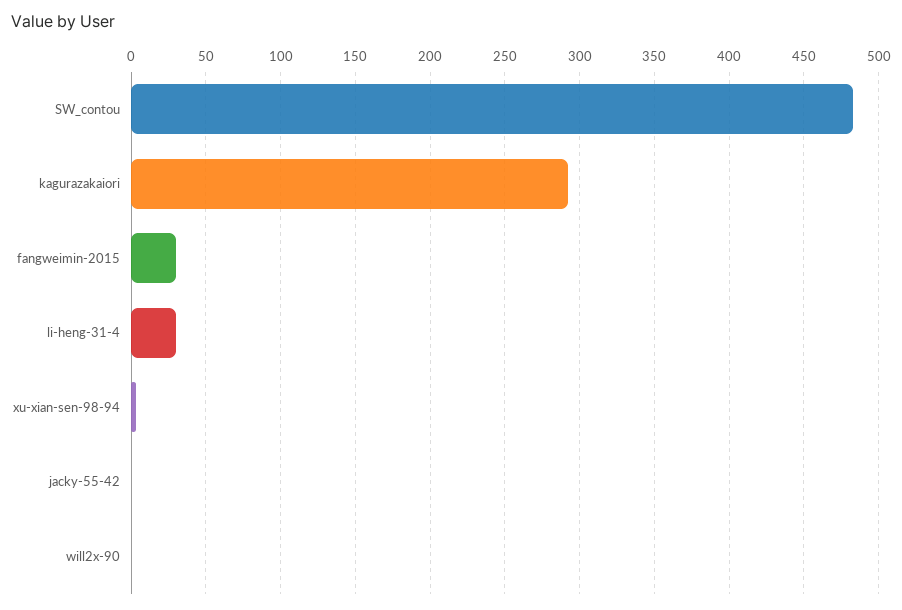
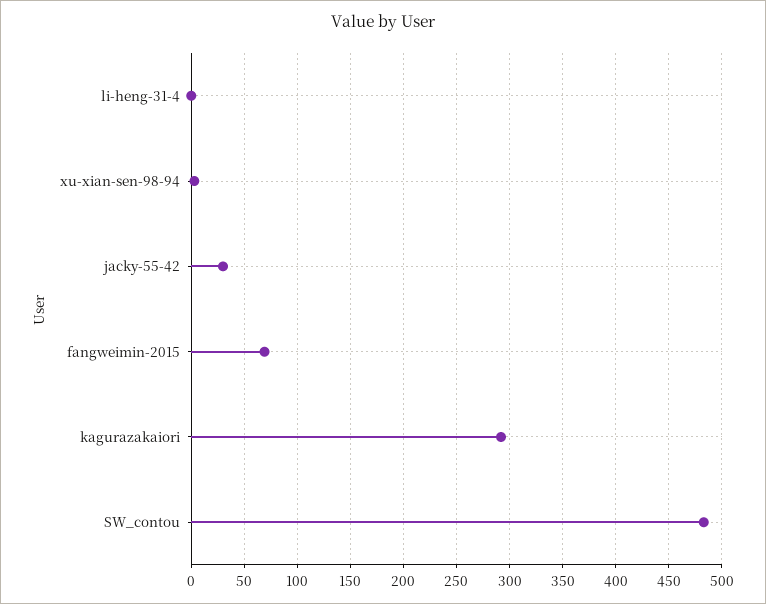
fangweimin-2015: 30 -> 70
li-heng-31-4: 30 -> 0
jacky-55-42: 0 -> 30
will2x-90: 0 -> none

